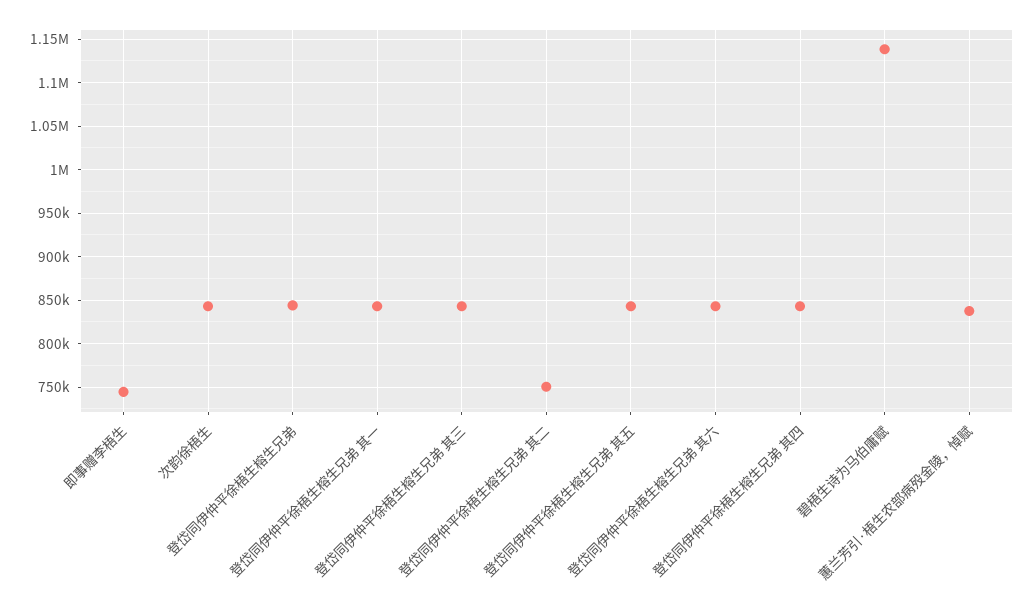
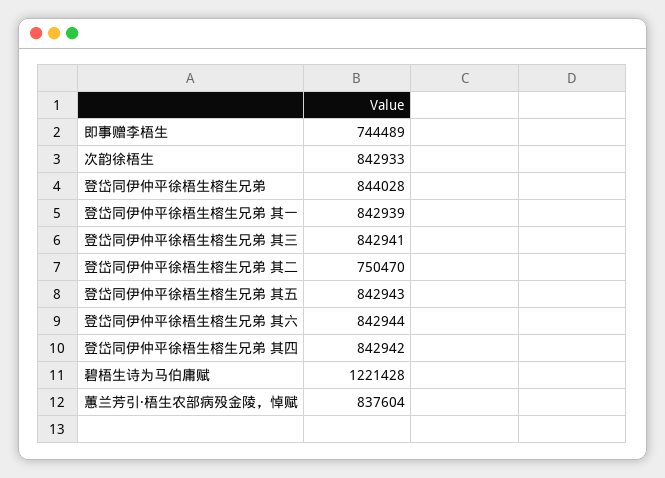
碧梧生诗为马伯庸赋: 1140000 -> 1221428

